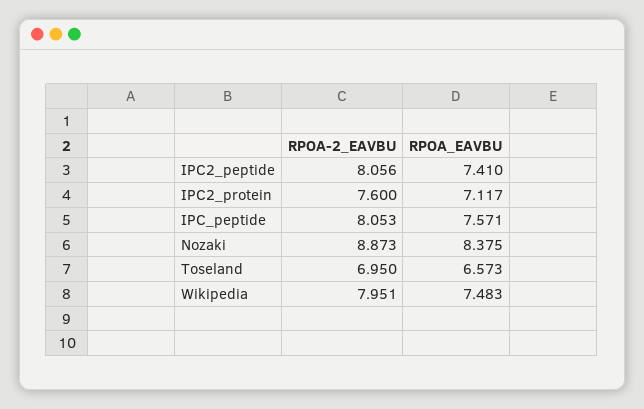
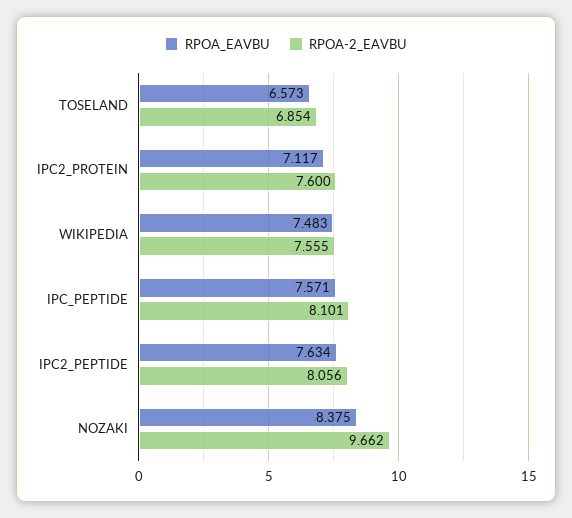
RPOA_EAVBU, IPC2_peptide: 7.41 -> 7.634
RPOA-2_EAVBU, IPC_peptide: 8.053 -> 8.101
RPOA-2_EAVBU, Nozaki: 8.873 -> 9.662
RPOA-2_EAVBU, Toseland: 6.95 -> 6.854
RPOA-2_EAVBU, Wikipedia: 7.951 -> 7.555

